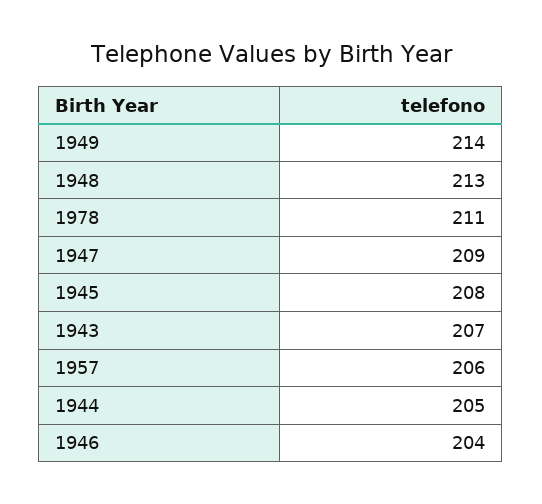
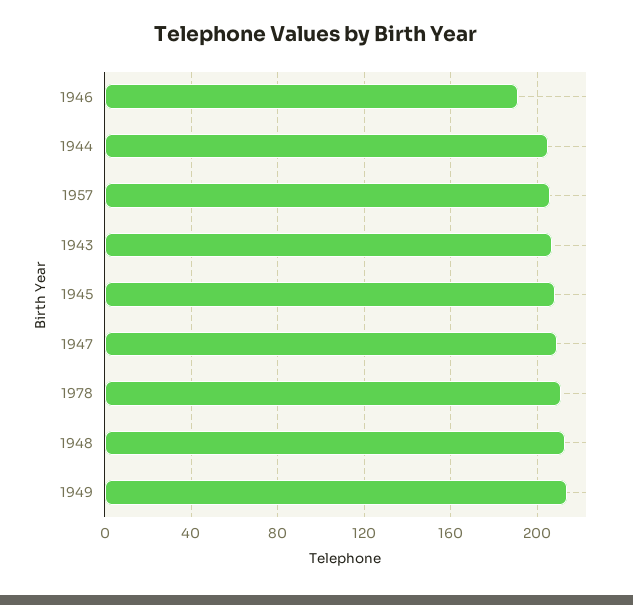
1946: 204 -> 190

